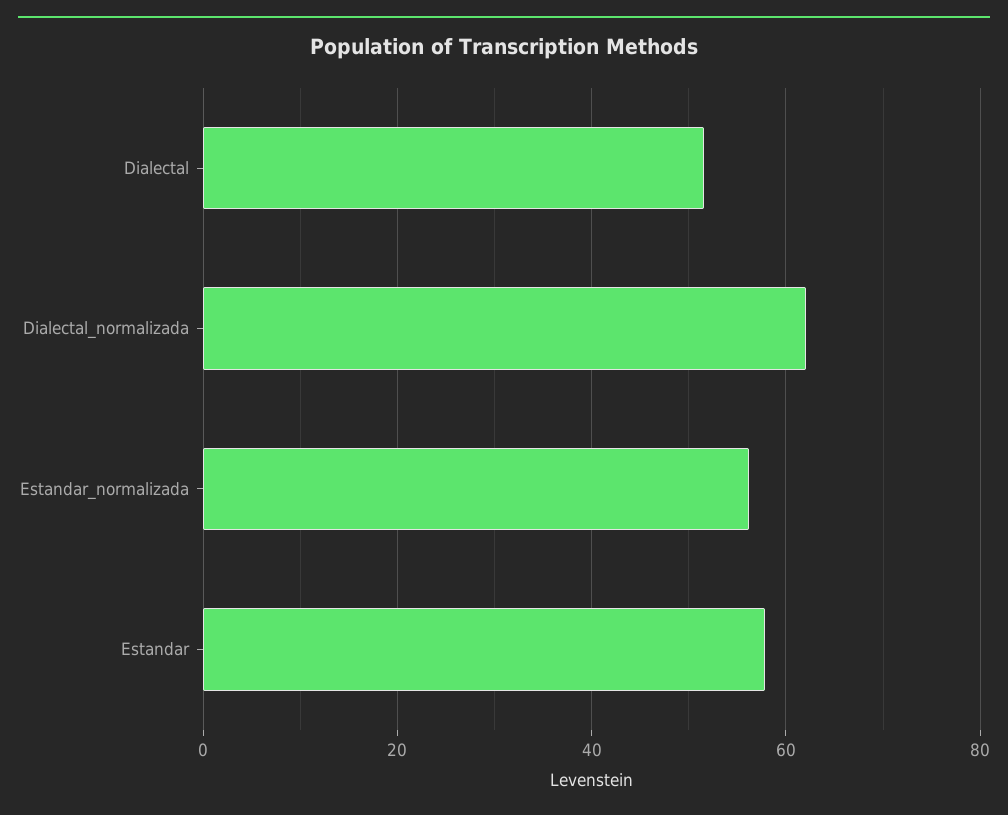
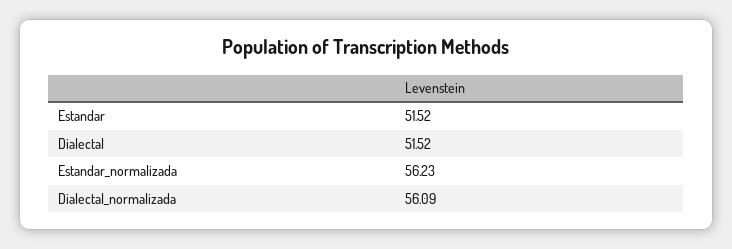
Dialectal_normalizada: 62 -> 56.09
Estandar: 58 -> 51.52

